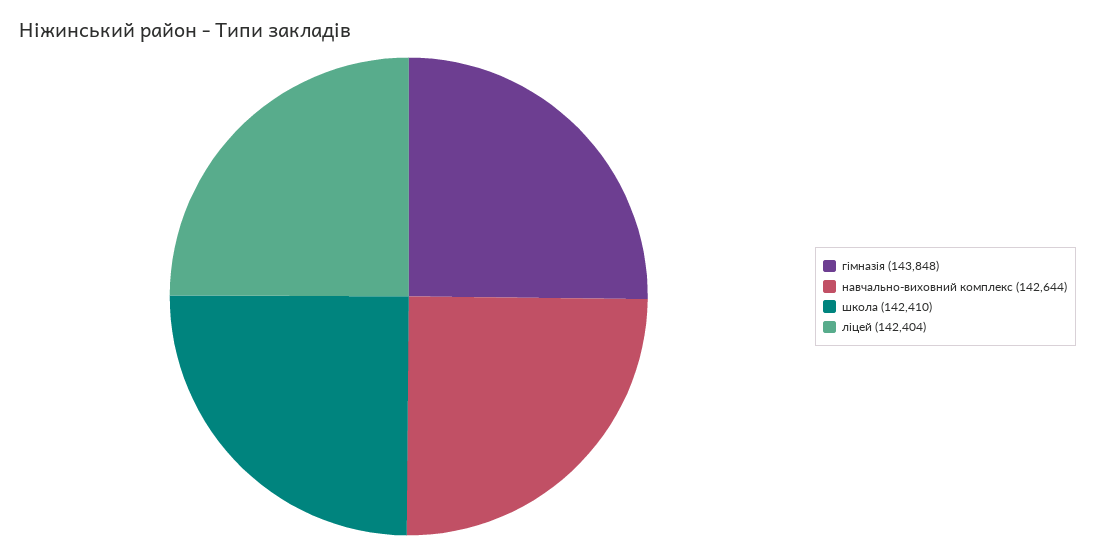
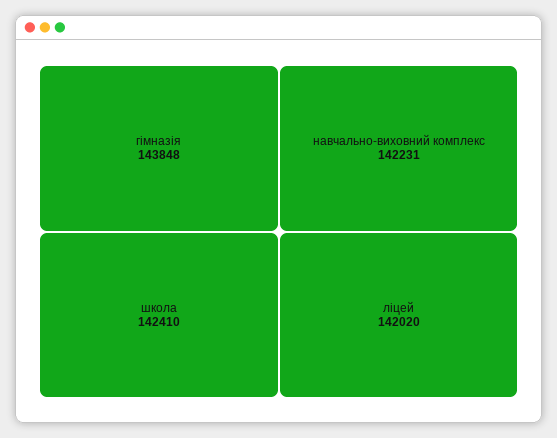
навчально-виховний комплекс: 142644 -> 142231
ліцей: 142404 -> 142020

